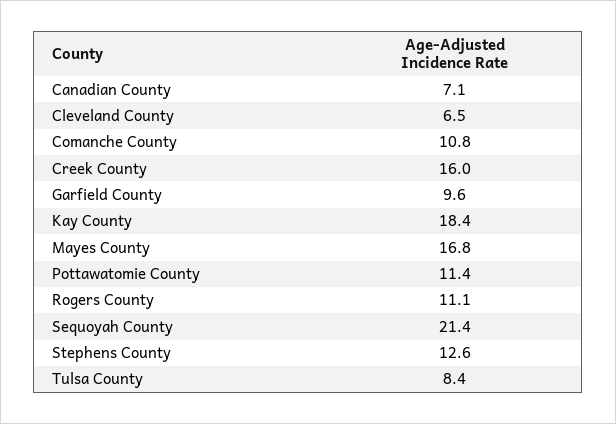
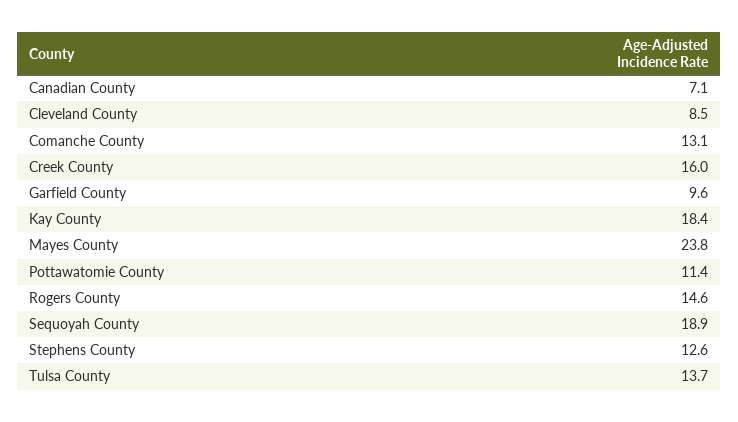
Cleveland County: 6.5 -> 8.5
Comanche County: 10.8 -> 13.1
Mayes County: 16.8 -> 23.8
Rogers County: 11.1 -> 14.6
Sequoyah County: 21.4 -> 18.9
Tulsa County: 8.4 -> 13.7

